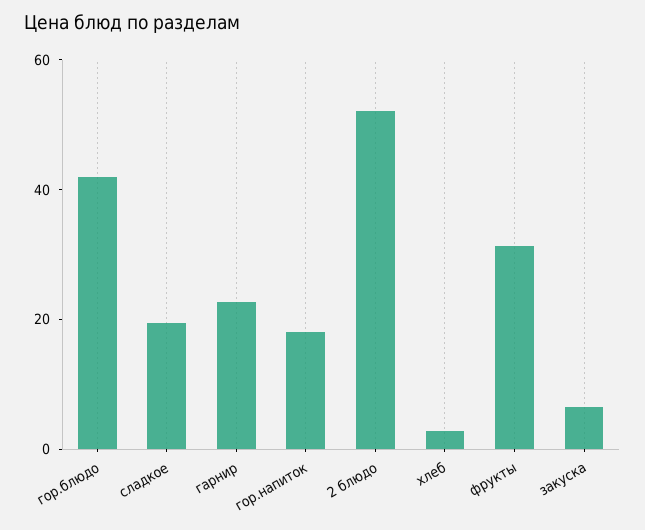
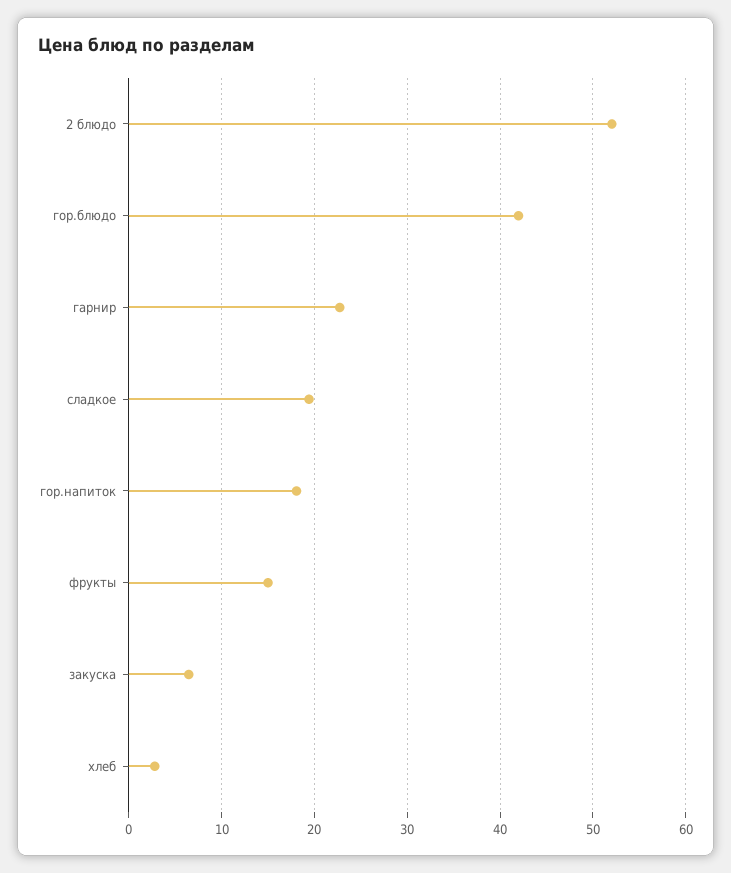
фрукты: 30 -> 15

